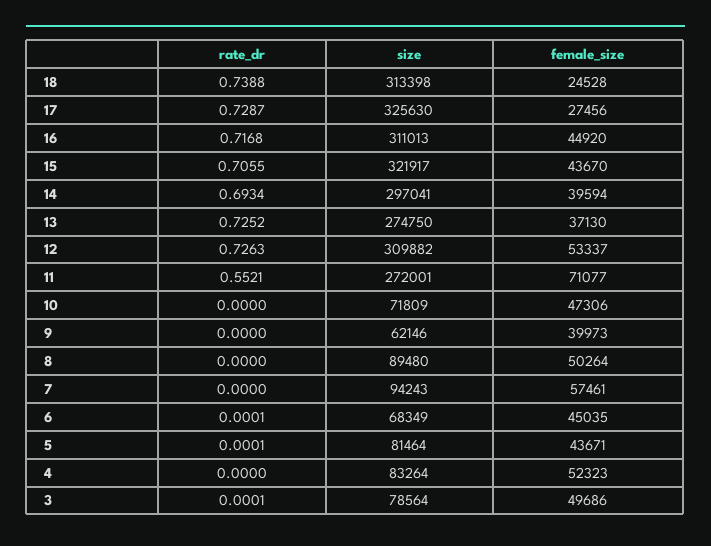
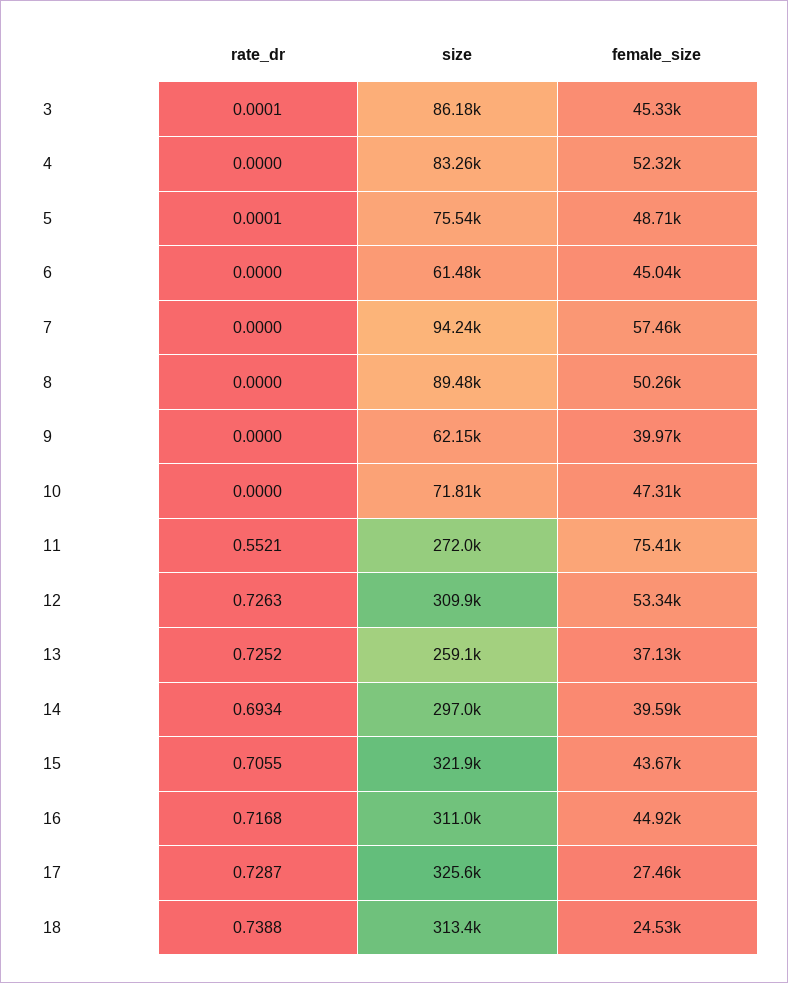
size, 13: 274750 -> 259100
female_size, 11: 71077 -> 75410
rate_dr, 6: 0.0001 -> 0
size, 6: 68349 -> 61480
size, 5: 81464 -> 75540
female_size, 5: 43671 -> 48710
size, 3: 78564 -> 86180
female_size, 3: 49686 -> 45330

